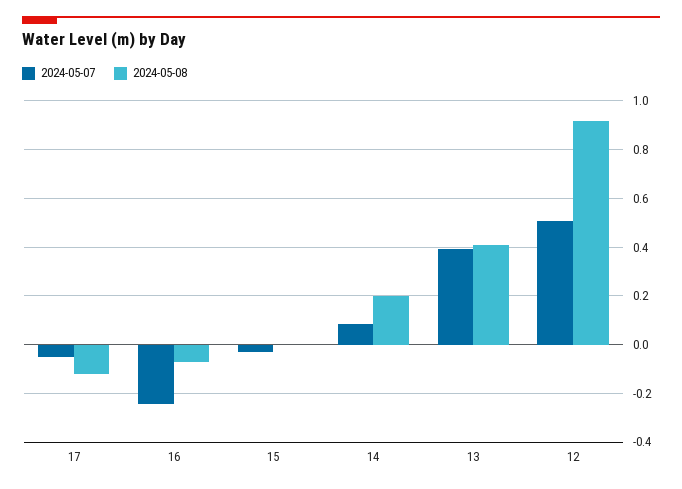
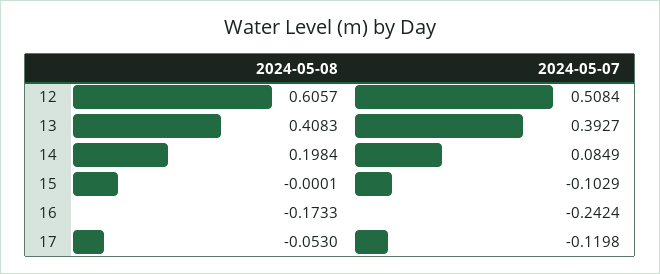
2024-05-07, 17: -0.05 -> -0.1198
2024-05-08, 17: -0.125 -> -0.053
2024-05-08, 16: -0.075 -> -0.1733
2024-05-07, 15: -0.025 -> -0.1029
2024-05-08, 12: 0.925 -> 0.6057

